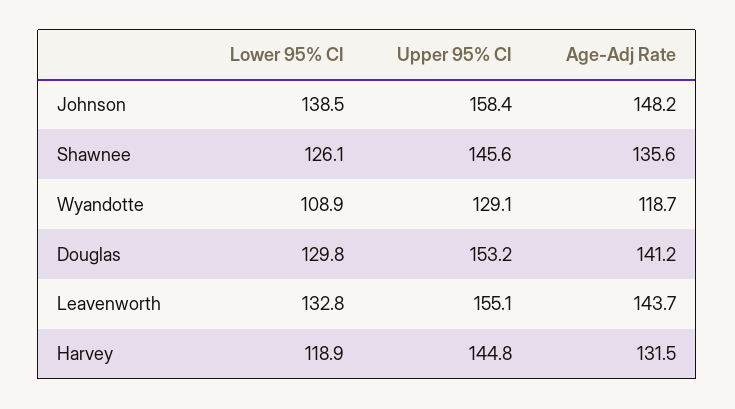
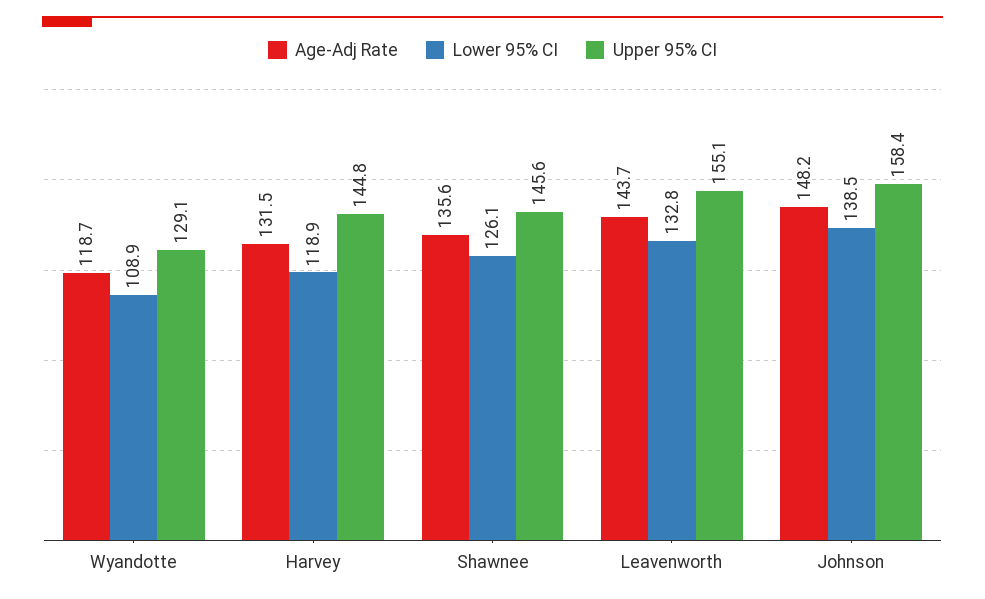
Lower 95% CI, Douglas: 129.8 -> none
Upper 95% CI, Douglas: 153.2 -> none
Age-Adj Rate, Douglas: 141.2 -> none

